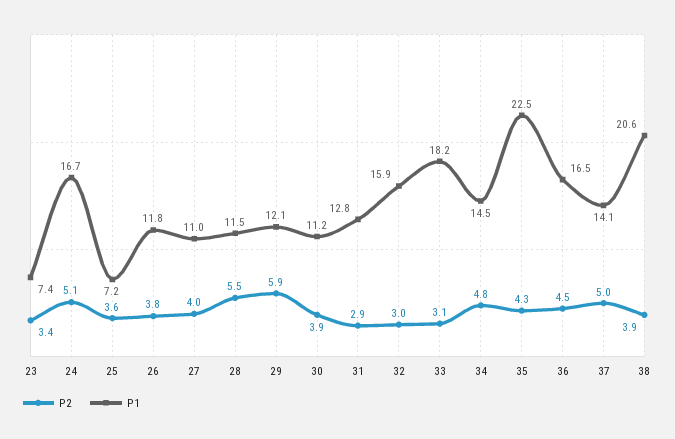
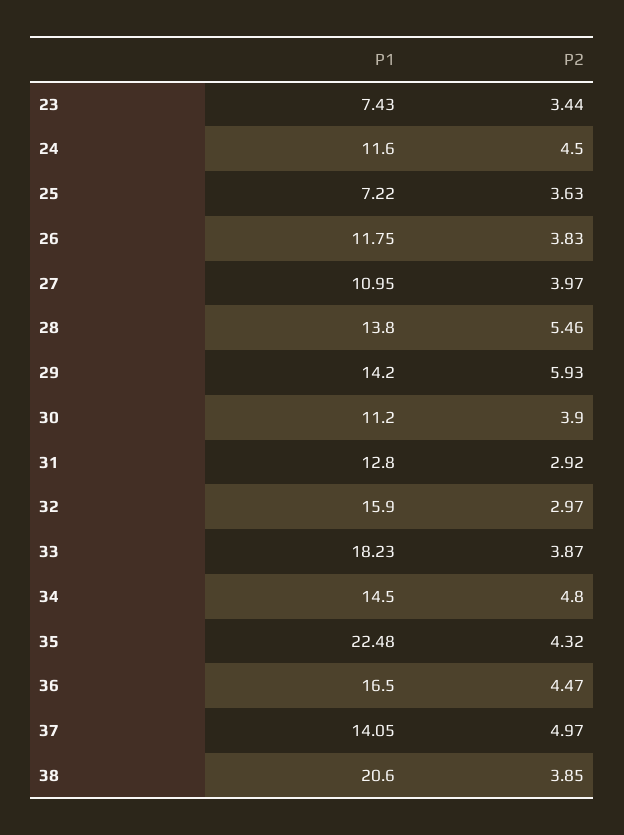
P2, 24: 5.1 -> 4.5
P1, 24: 16.7 -> 11.6
P1, 28: 11.5 -> 13.8
P1, 29: 12.1 -> 14.2
P2, 33: 3.1 -> 3.87

